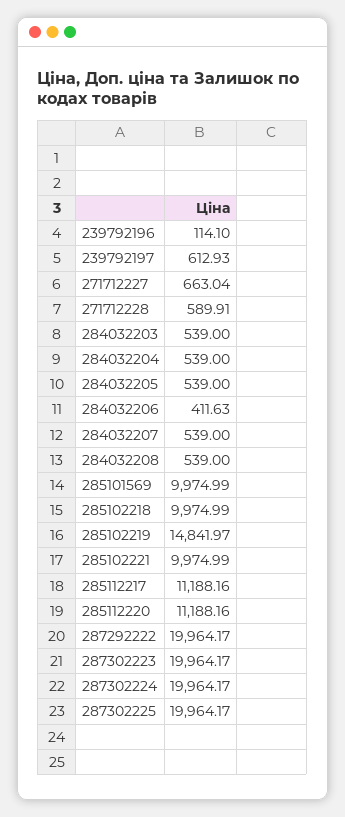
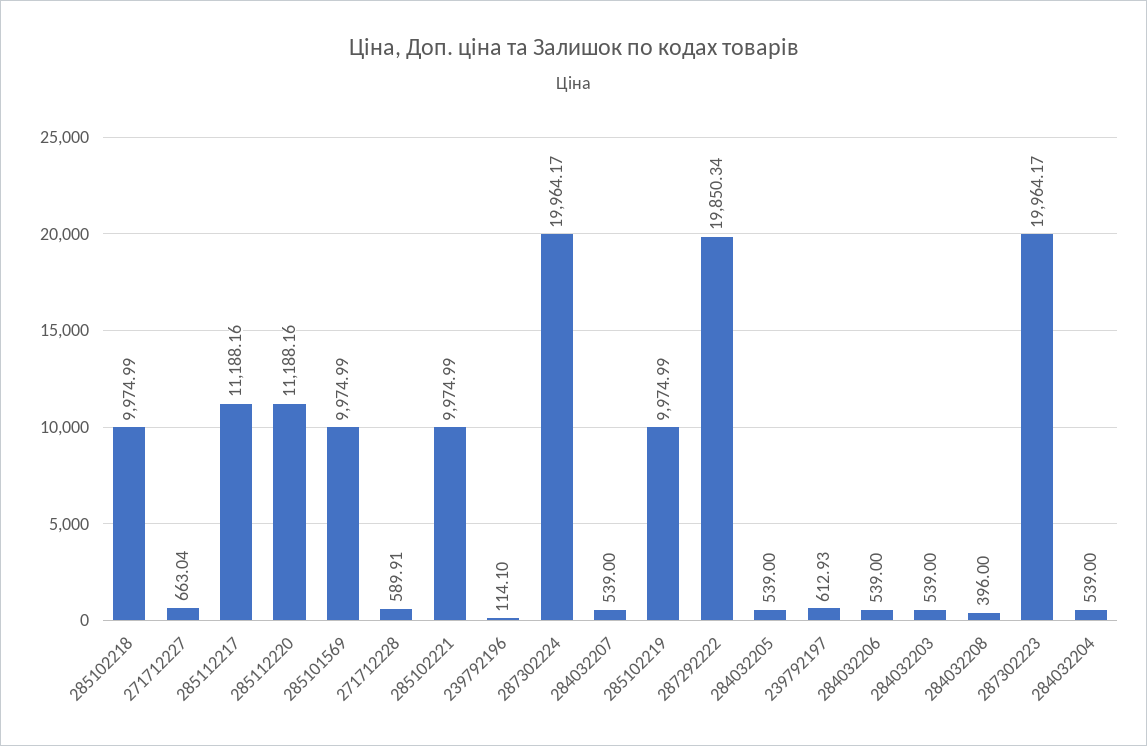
284032206: 411.63 -> 539
284032208: 539 -> 396
285102219: 14841.97 -> 9974.99
287292222: 19964.17 -> 19850.34
287302225: 19964.17 -> none

